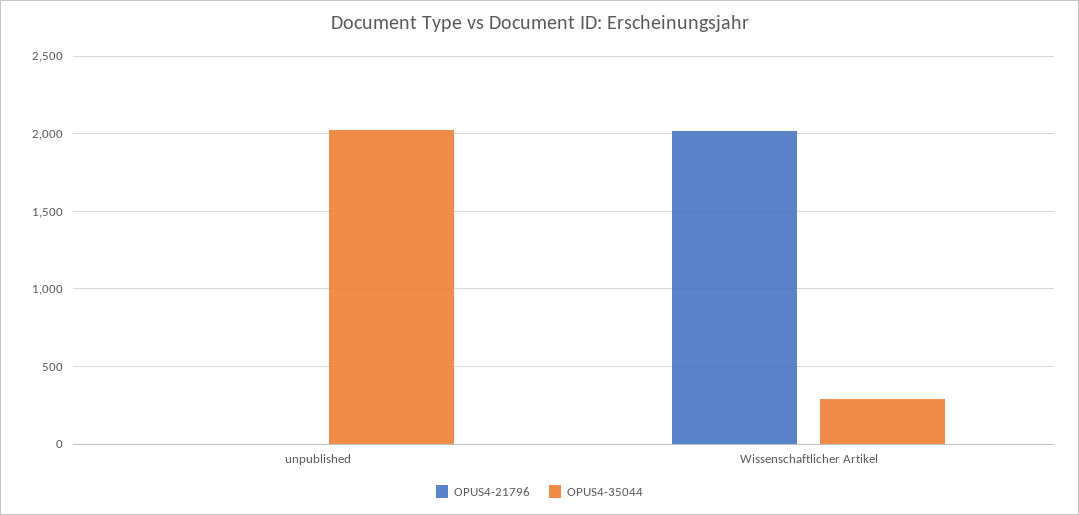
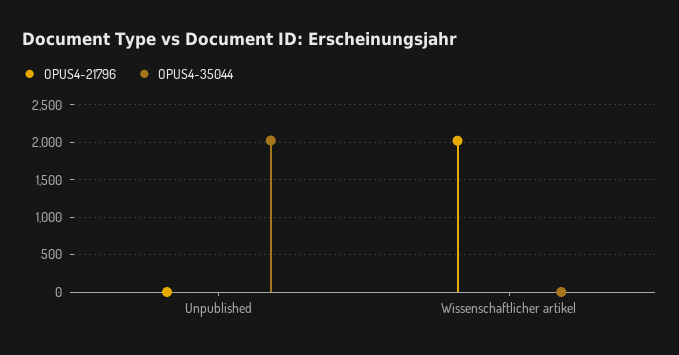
OPUS4-35044, Wissenschaftlicher Artikel: 300 -> 0

